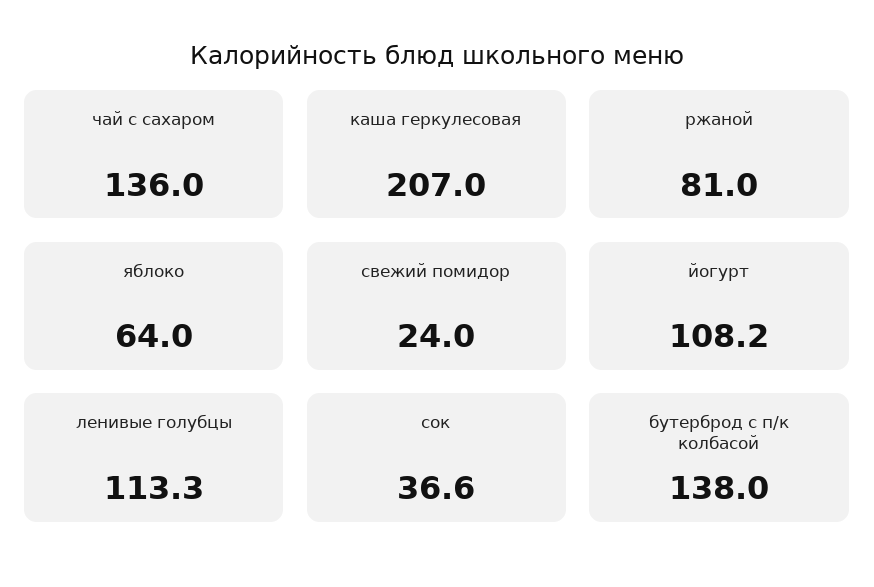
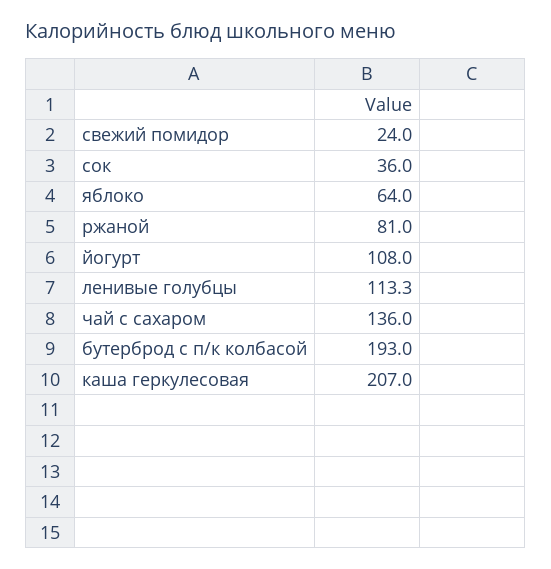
йогурт: 108.2 -> 108
сок: 36.6 -> 36
бутерброд с п/к колбасой: 138 -> 193

